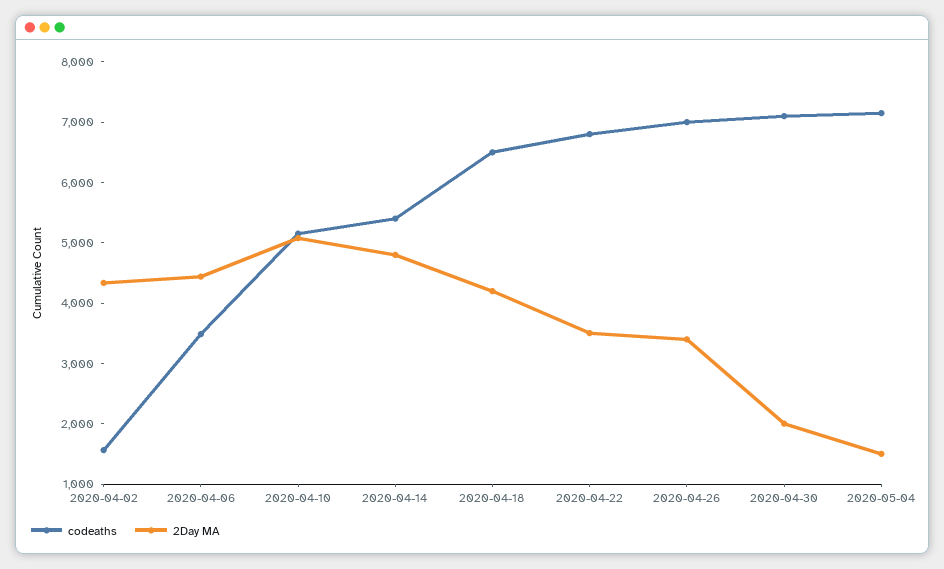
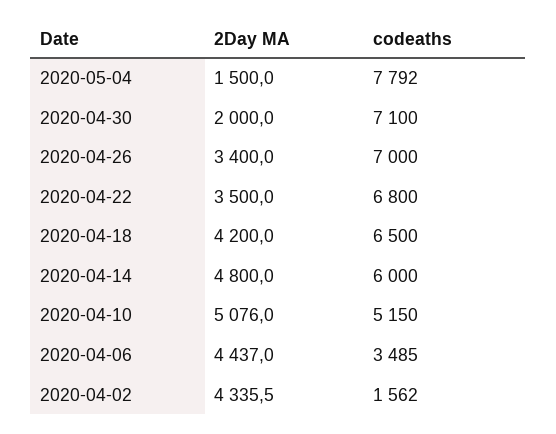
codeaths, 2020-04-14: 5400 -> 6000
codeaths, 2020-05-04: 7200 -> 7792

